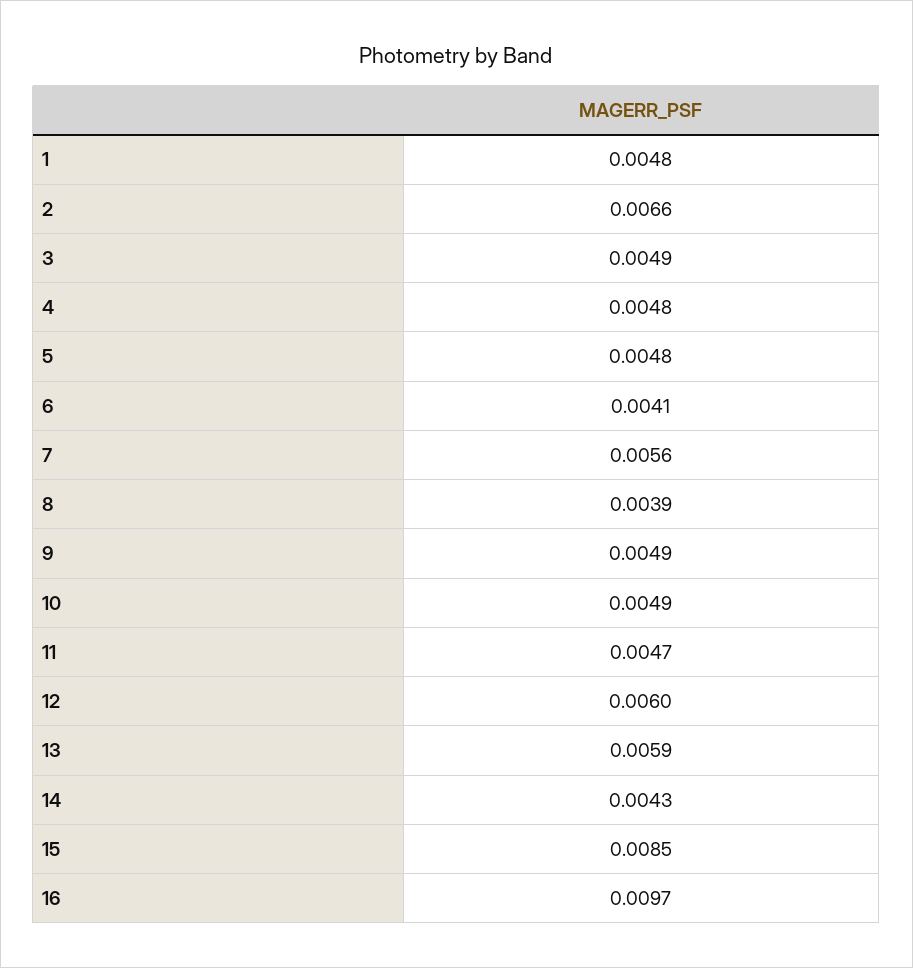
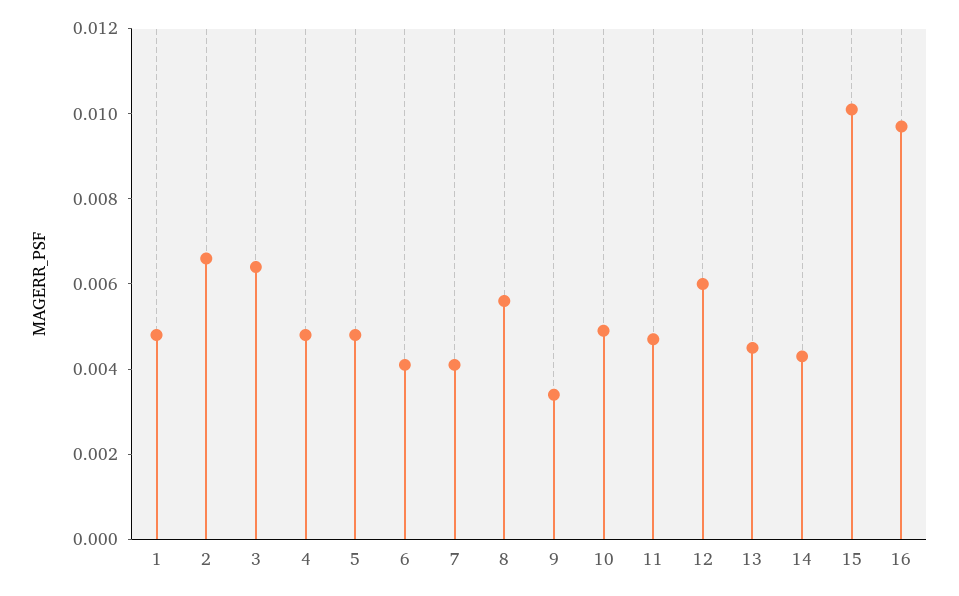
3: 0.0049 -> 0.0065
7: 0.0056 -> 0.004
8: 0.0039 -> 0.0055
9: 0.0049 -> 0.0035
13: 0.0059 -> 0.0045
15: 0.0085 -> 0.01

